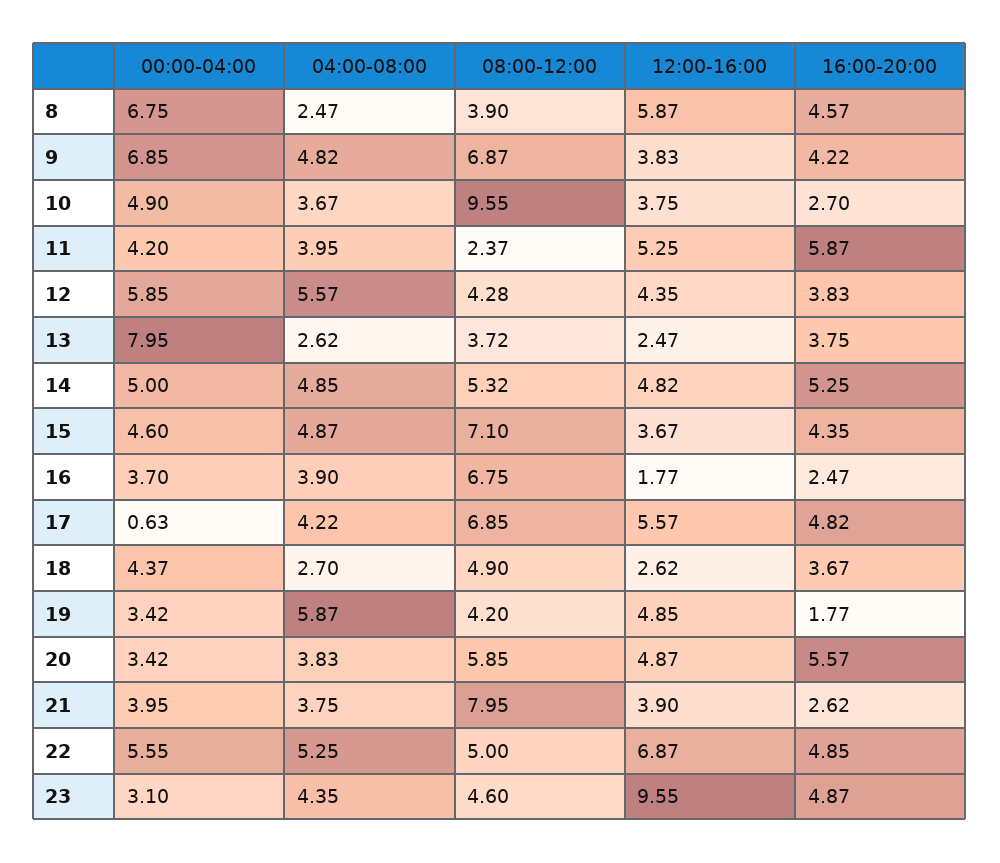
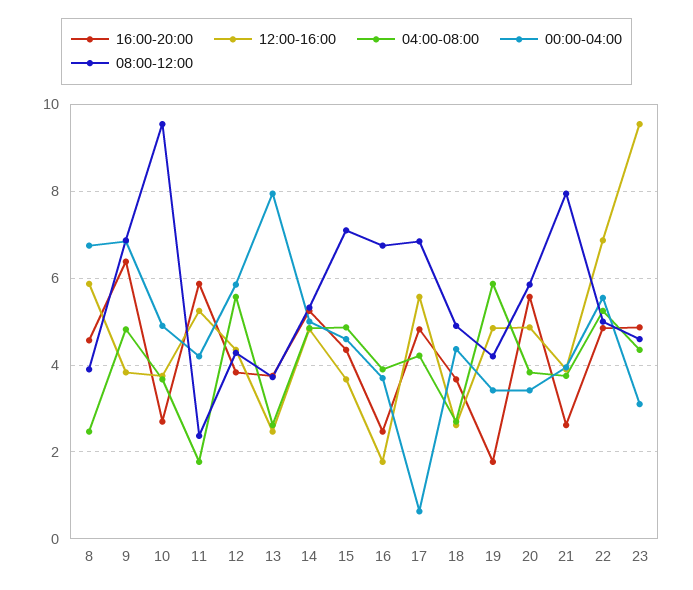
16:00-20:00, 9: 4.22 -> 6.4
04:00-08:00, 11: 3.95 -> 1.8

